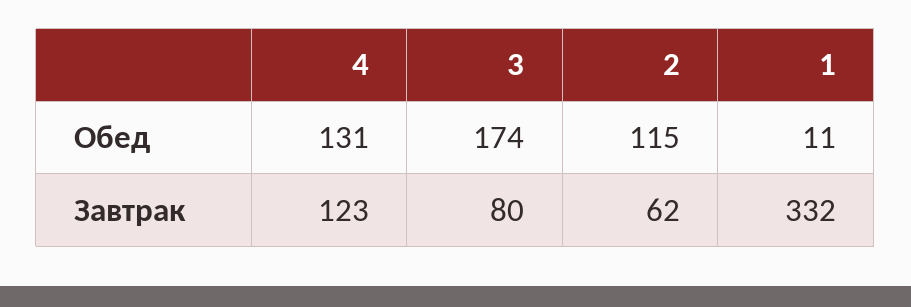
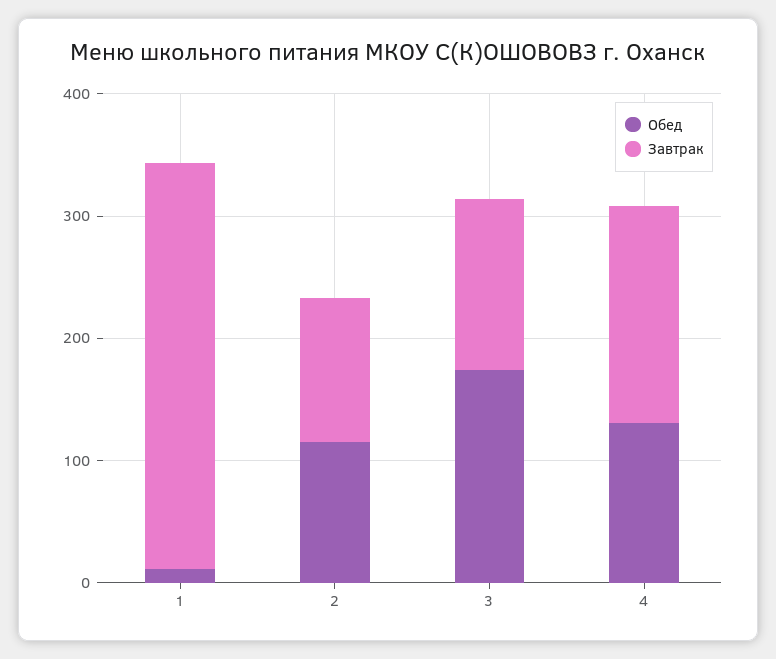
Завтрак, 4: 123 -> 180
Завтрак, 3: 80 -> 140
Завтрак, 2: 62 -> 120

